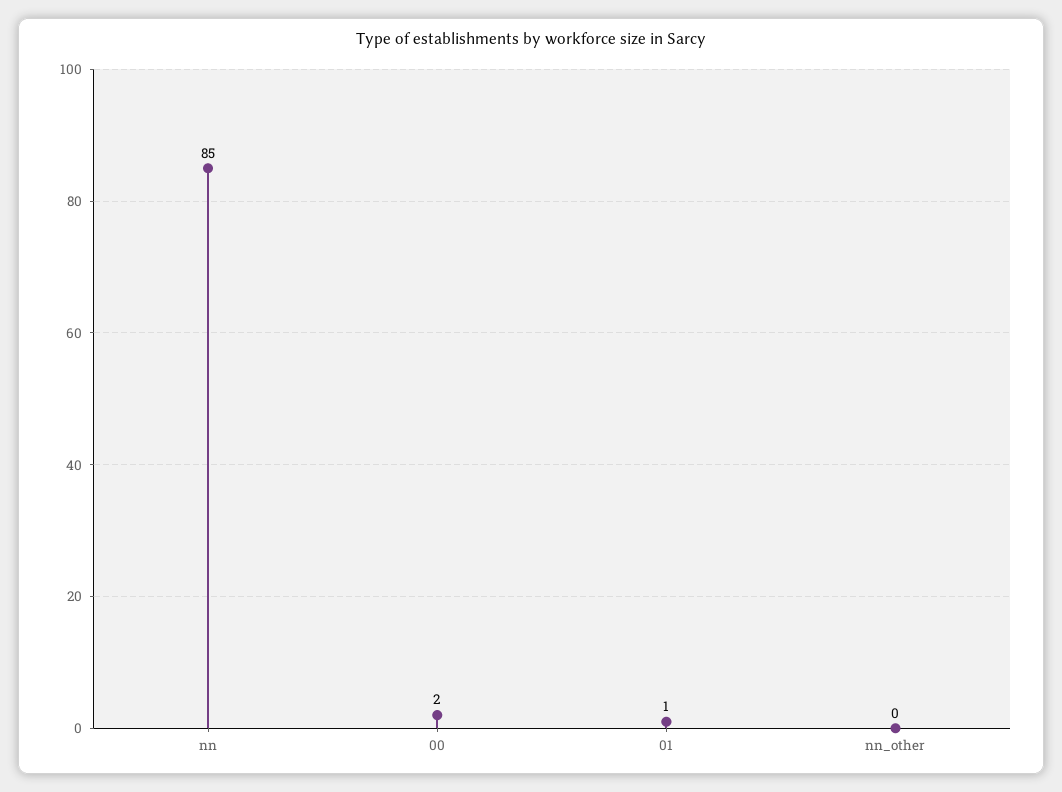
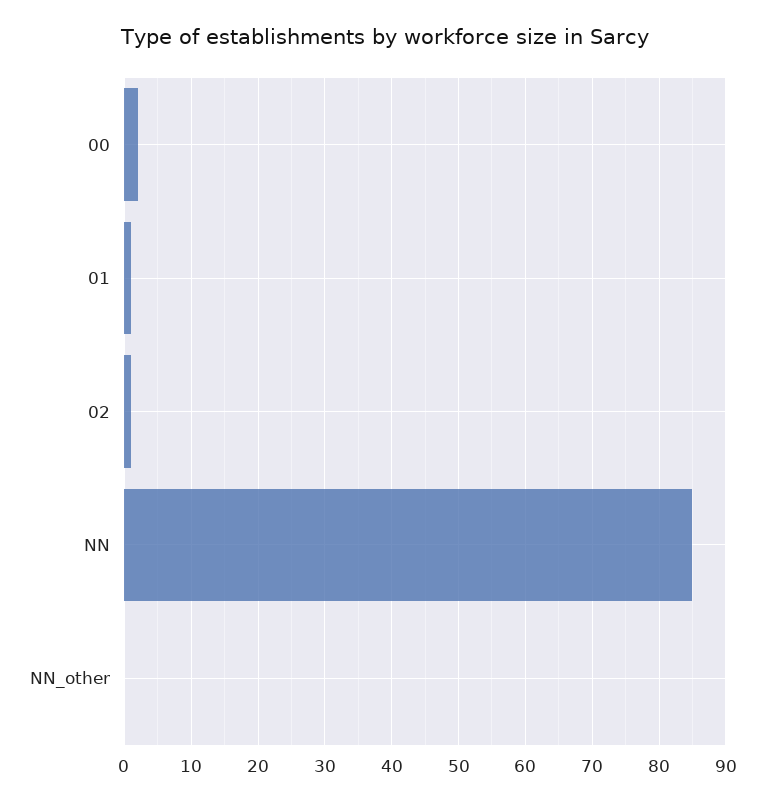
02: none -> 1

